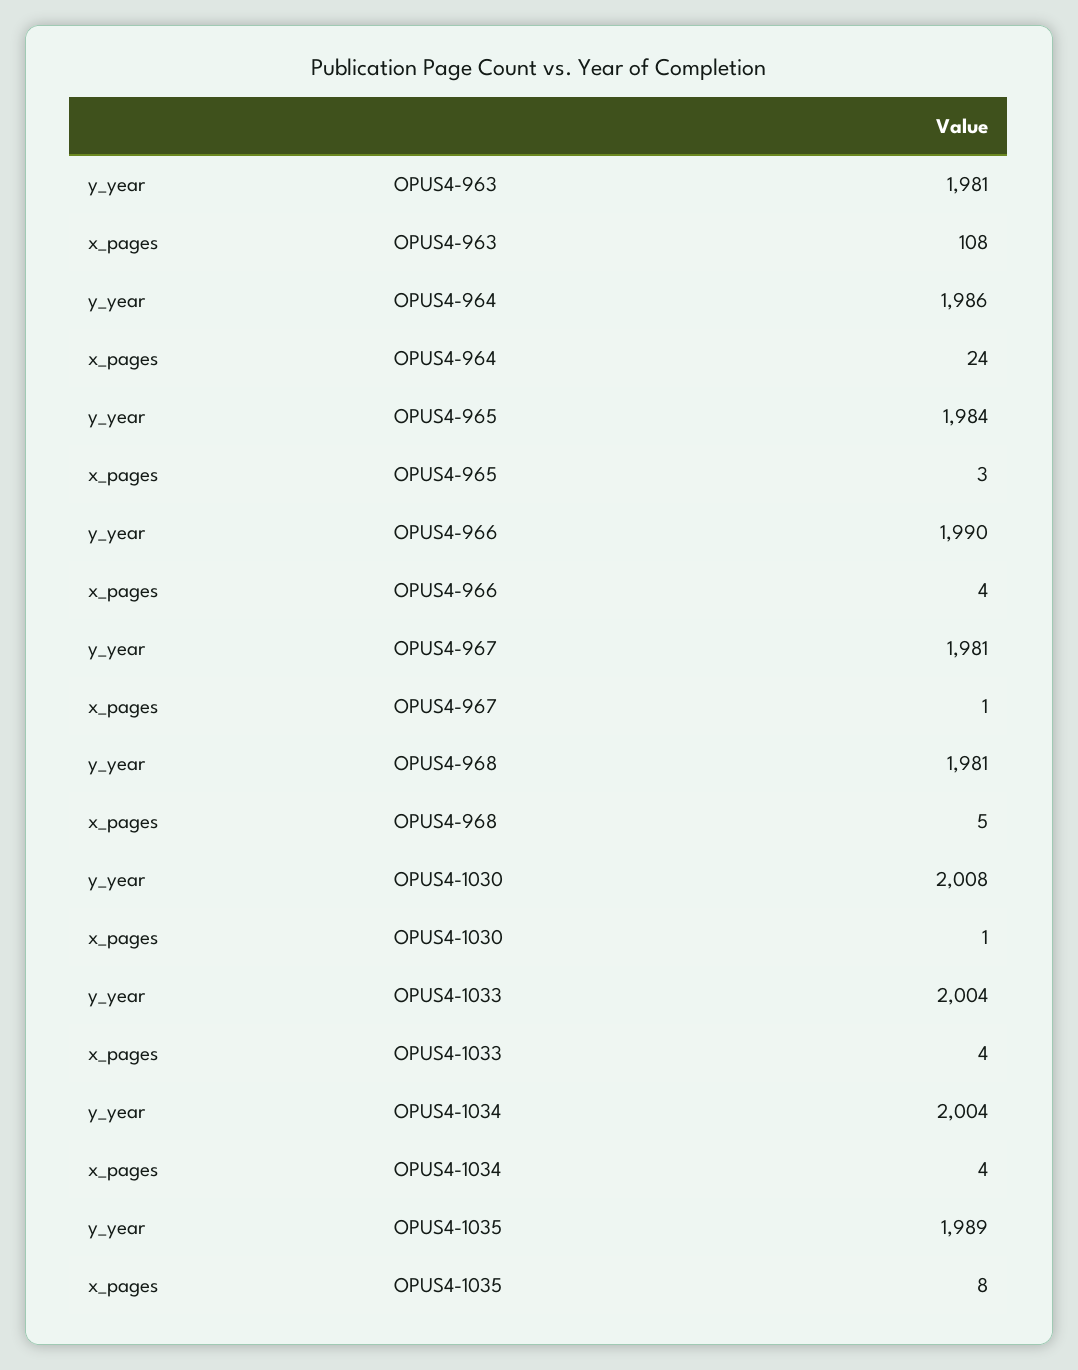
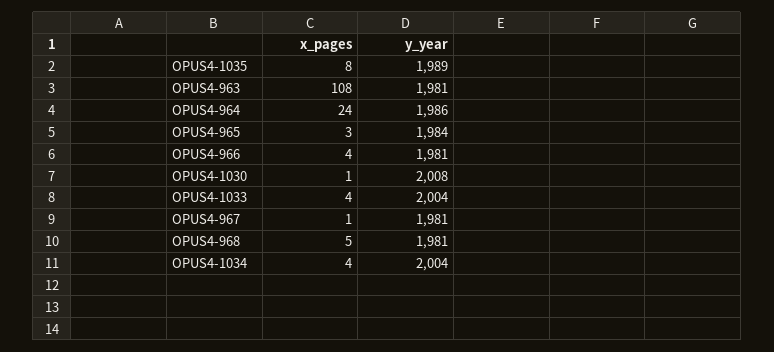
y_year, OPUS4-966: 1990 -> 1981

